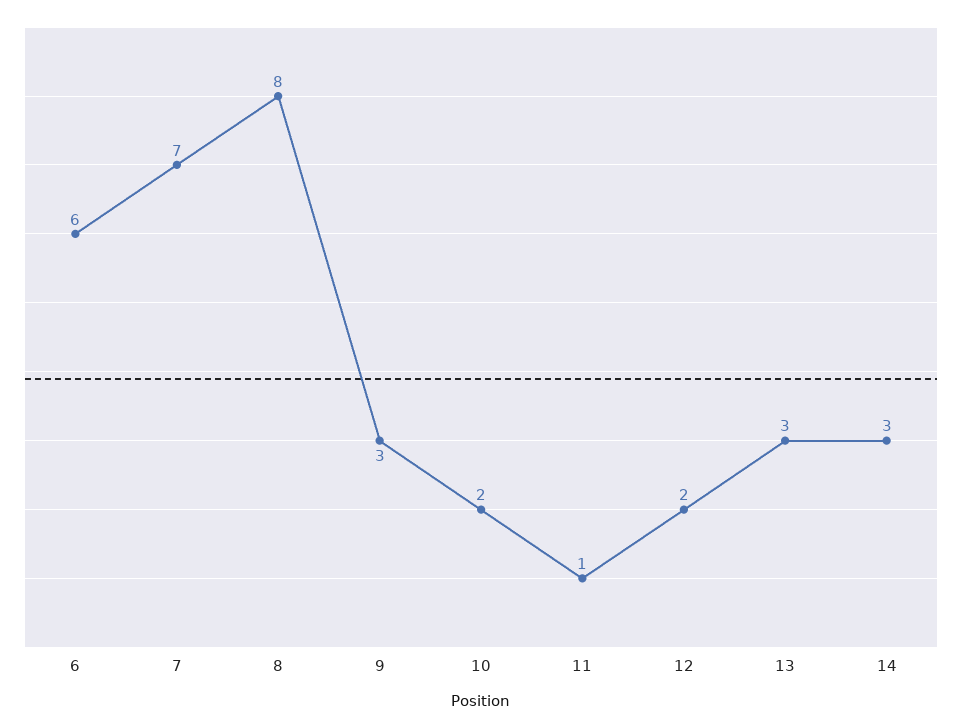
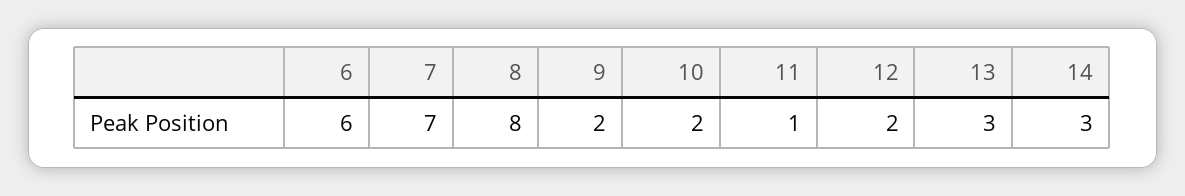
9: 3 -> 2

